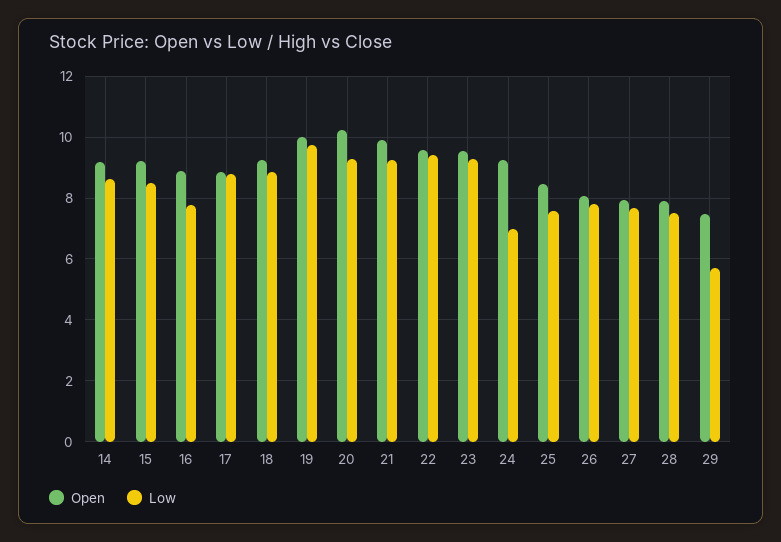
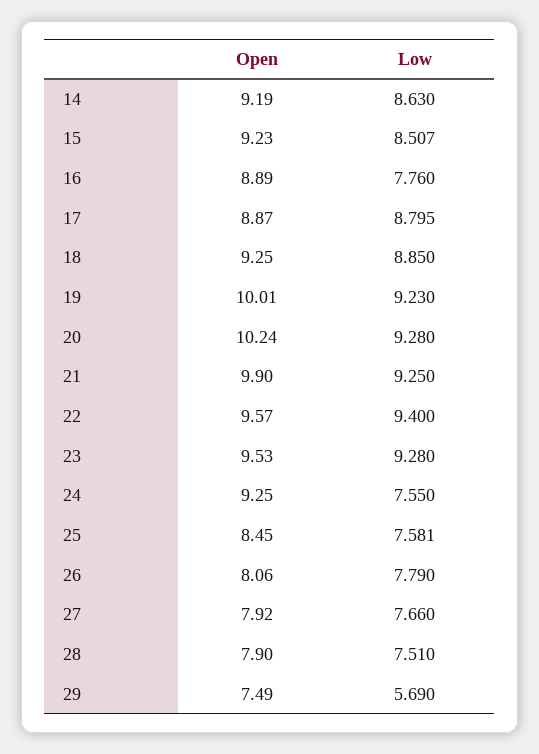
Low, 19: 9.8 -> 9.23
Low, 24: 7 -> 7.55

